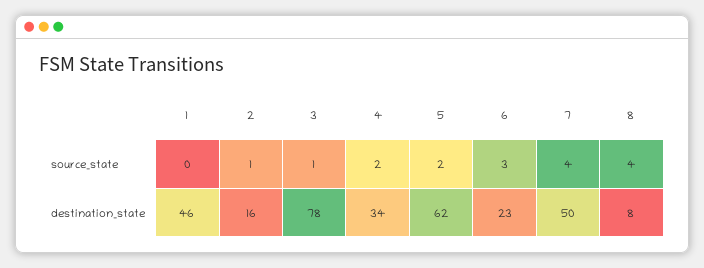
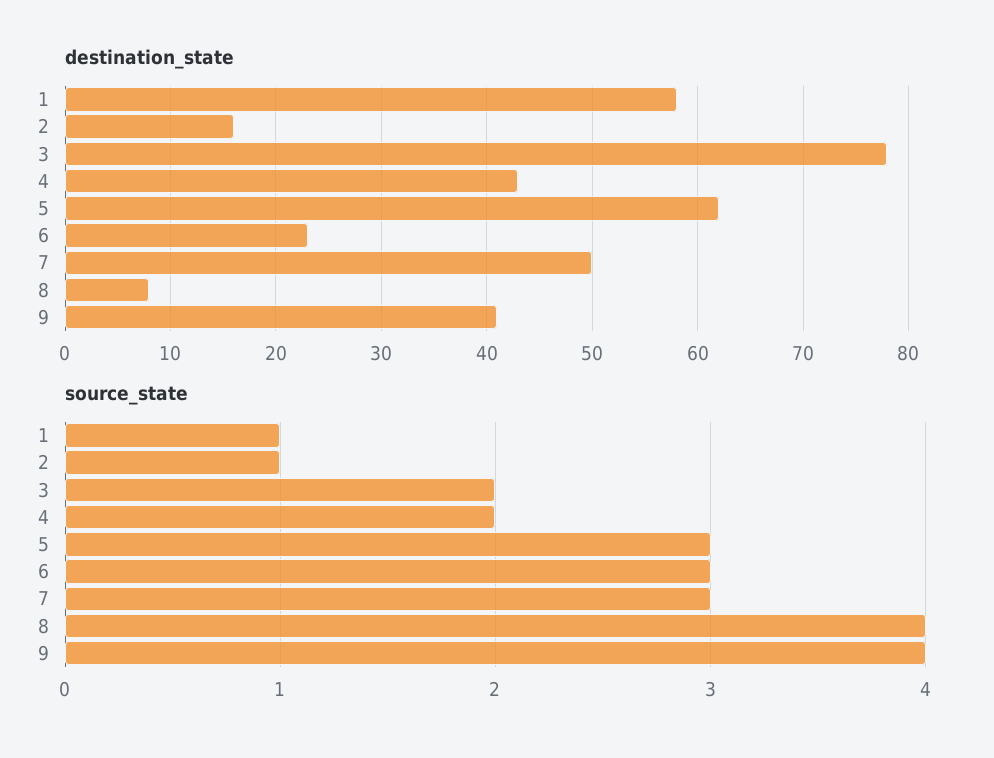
source_state, 1: 0 -> 1
source_state, 3: 1 -> 2
source_state, 5: 2 -> 3
source_state, 7: 4 -> 3
destination_state, 1: 46 -> 58
destination_state, 4: 34 -> 43
destination_state, 9: none -> 41
source_state, 9: none -> 4

